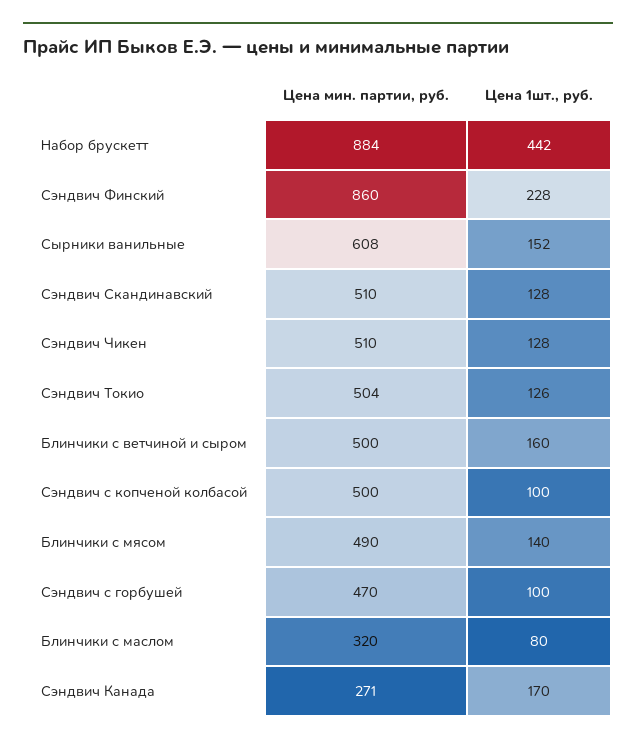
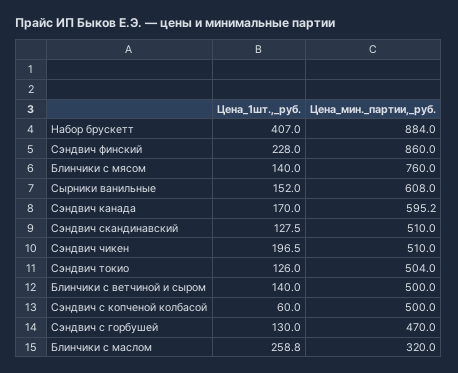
Цена 1шт., руб., Набор брускетт: 442 -> 407
Цена 1шт., руб., Сэндвич Чикен: 128 -> 196.5
Цена 1шт., руб., Блинчики с ветчиной и сыром: 160 -> 140
Цена 1шт., руб., Сэндвич с копченой колбасой: 100 -> 60
Цена мин. партии, руб., Блинчики с мясом: 490 -> 760
Цена 1шт., руб., Сэндвич с горбушей: 100 -> 130
Цена 1шт., руб., Блинчики с маслом: 80 -> 258.8
Цена мин. партии, руб., Сэндвич Канада: 271 -> 595.2

